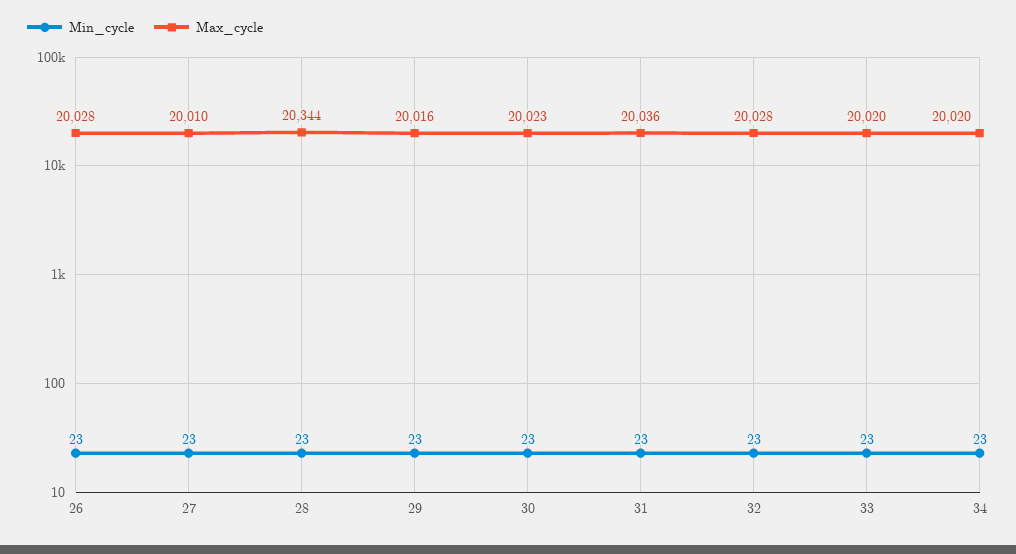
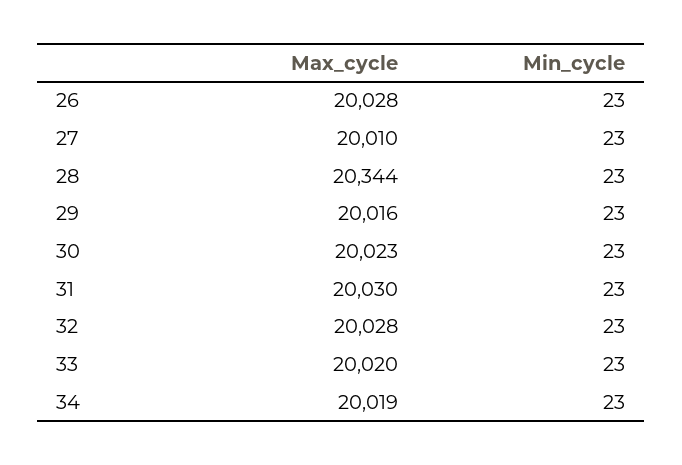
Max_cycle, 31: 20036 -> 20030
Max_cycle, 34: 20020 -> 20019

